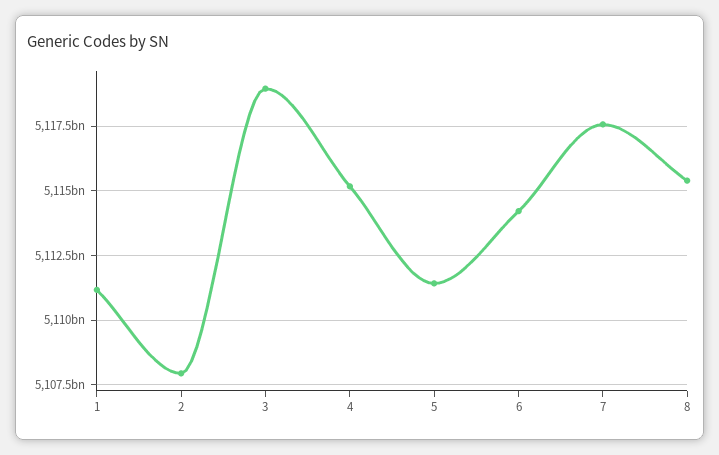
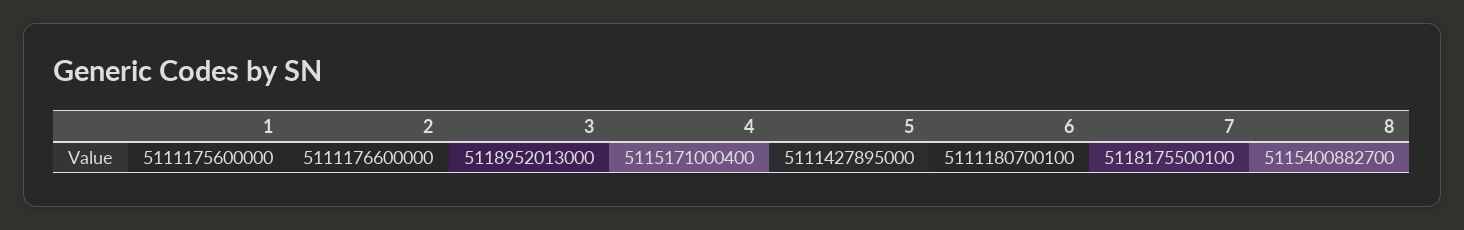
2: 5108000000000 -> 5111176600000
6: 5114250000000 -> 5111180700100
7: 5117500000000 -> 5118175500100

